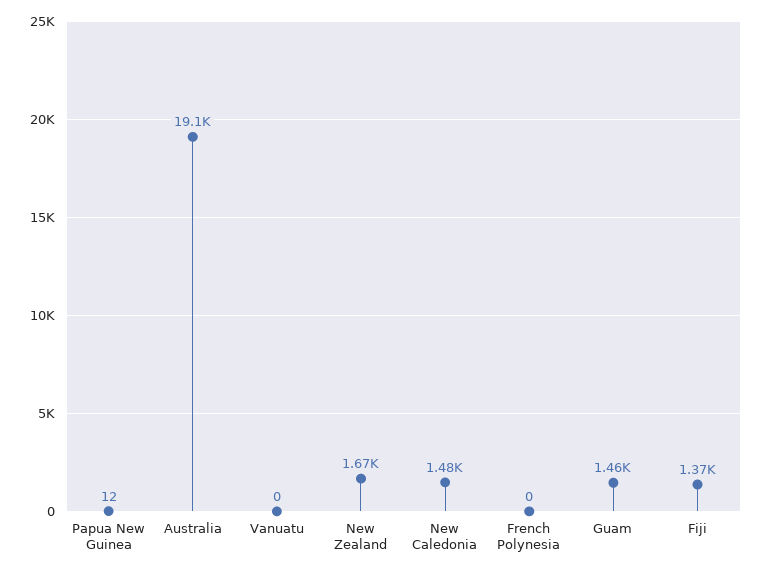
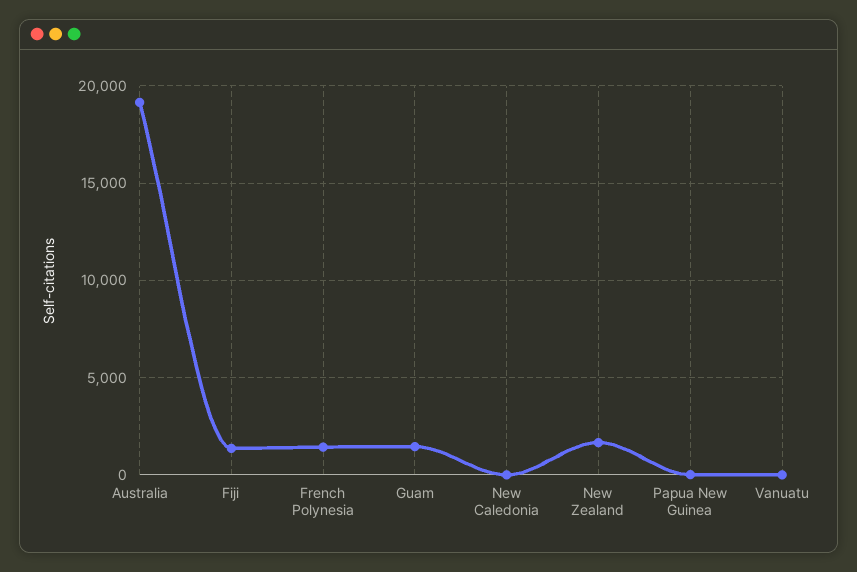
New Caledonia: 1480 -> 0
French Polynesia: 0 -> 1500

